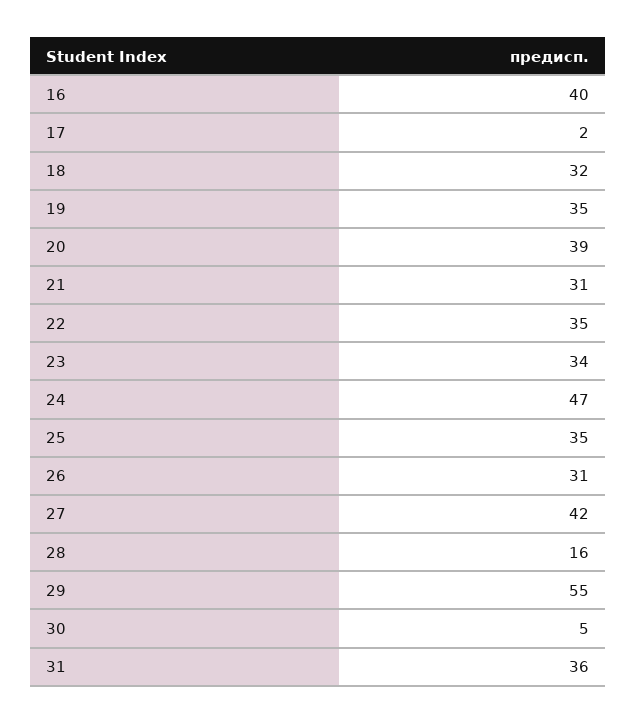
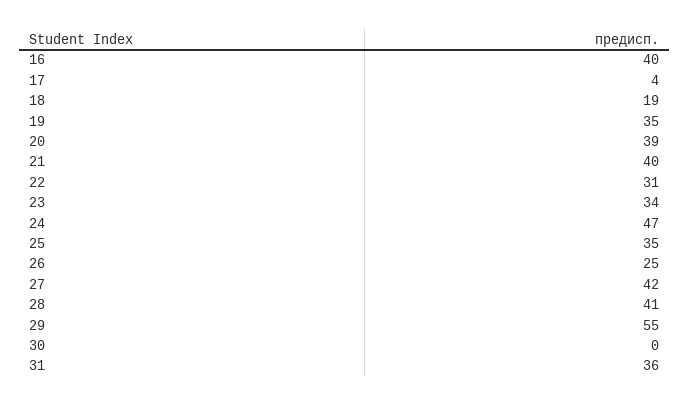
17: 2 -> 4
18: 32 -> 19
21: 31 -> 40
22: 35 -> 31
26: 31 -> 25
28: 16 -> 41
30: 5 -> 0

